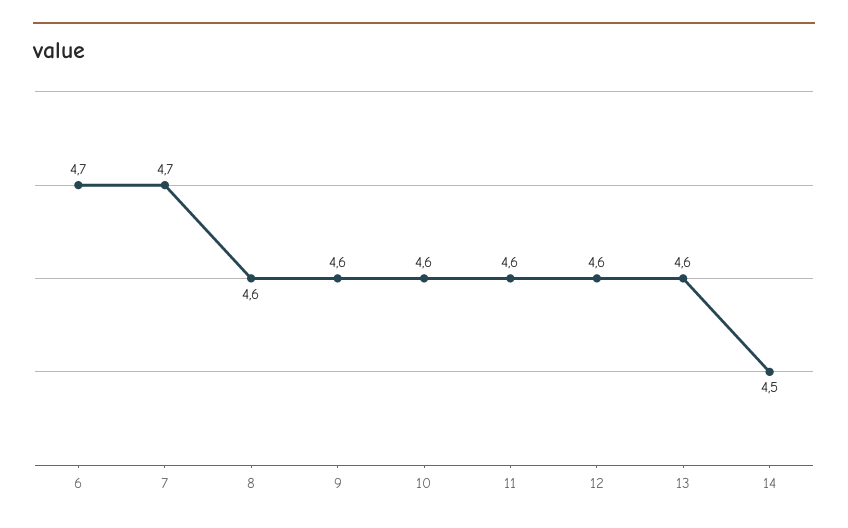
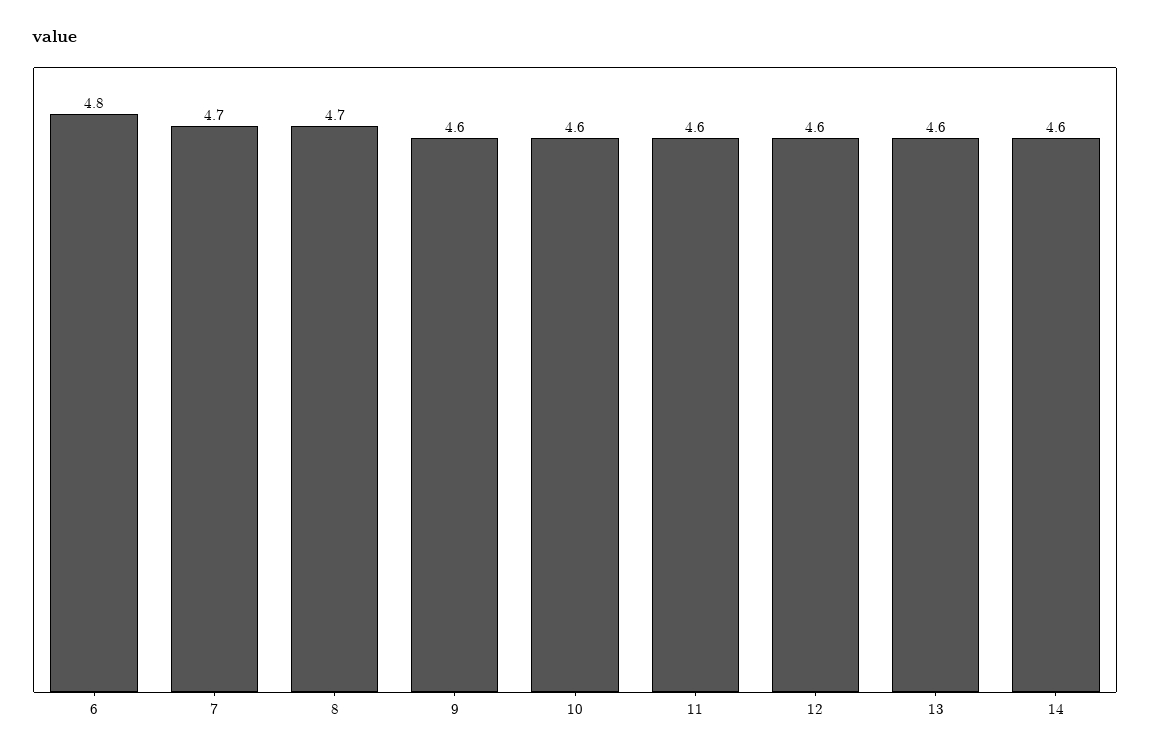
6: 4.7 -> 4.8
8: 4.6 -> 4.7
14: 4.5 -> 4.6

